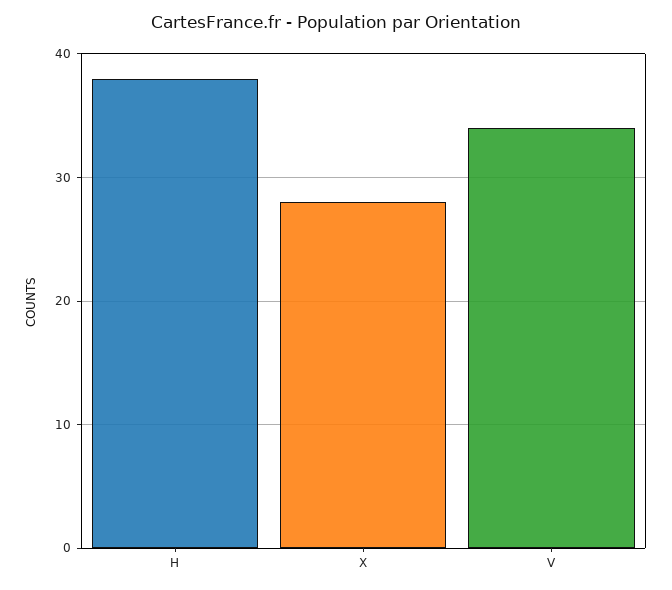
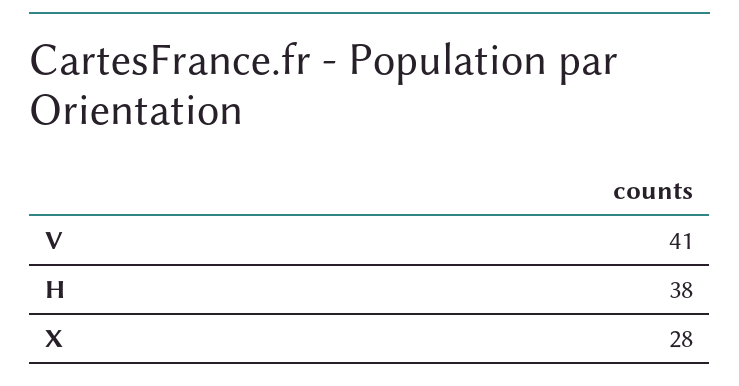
V: 34 -> 41

